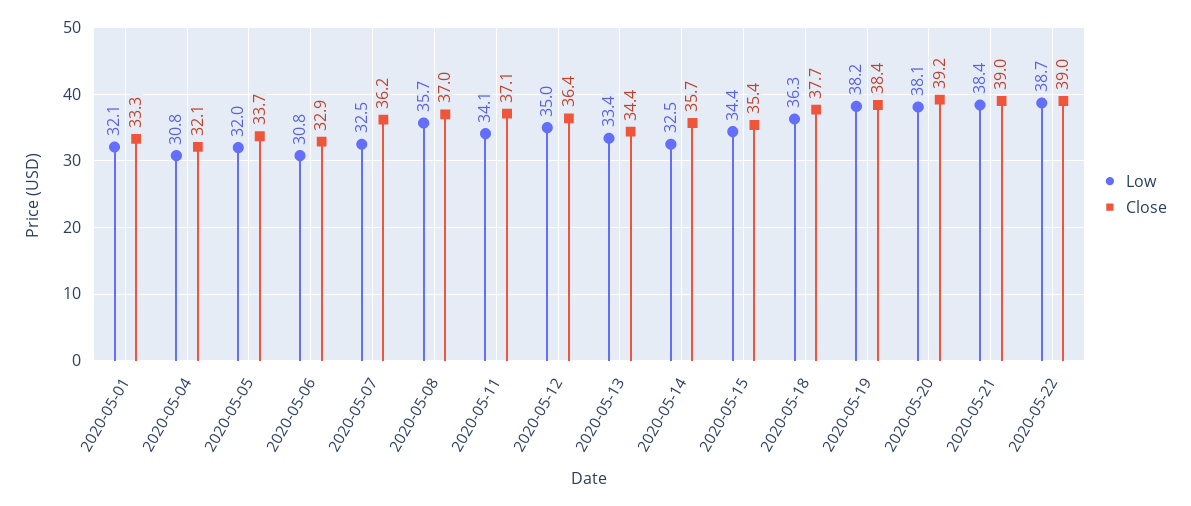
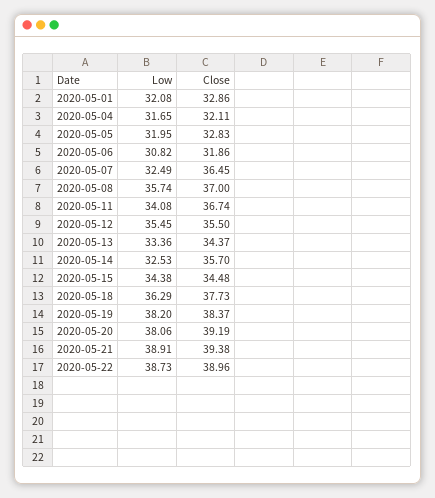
Close, 2020-05-01: 33.3 -> 32.86
Low, 2020-05-04: 30.8 -> 31.65
Close, 2020-05-05: 33.7 -> 32.83
Close, 2020-05-06: 32.9 -> 31.86
Close, 2020-05-07: 36.2 -> 36.45
Close, 2020-05-11: 37.1 -> 36.74
Low, 2020-05-12: 35 -> 35.45
Close, 2020-05-12: 36.4 -> 35.5
Close, 2020-05-15: 35.4 -> 34.48
Low, 2020-05-21: 38.4 -> 38.91
Close, 2020-05-21: 39 -> 39.38

